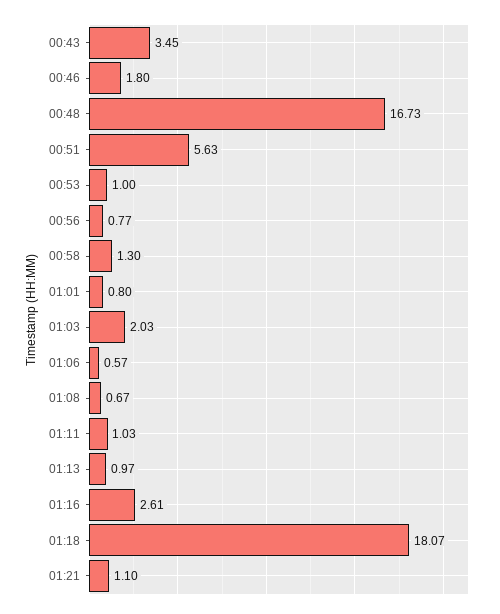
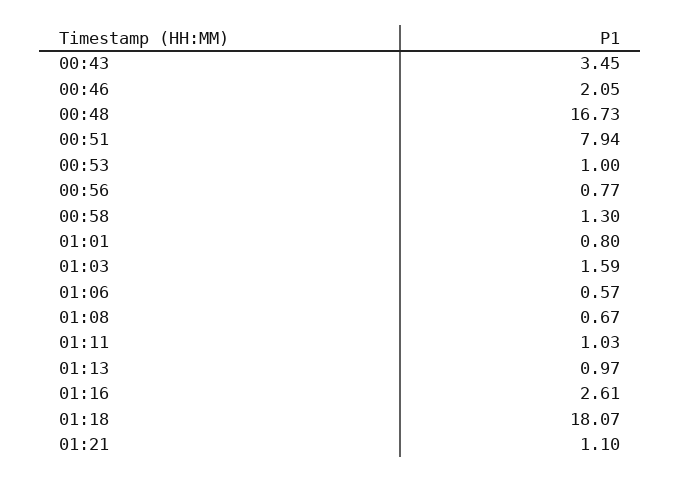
00:46: 1.8 -> 2.05
00:51: 5.63 -> 7.94
01:03: 2.03 -> 1.59

